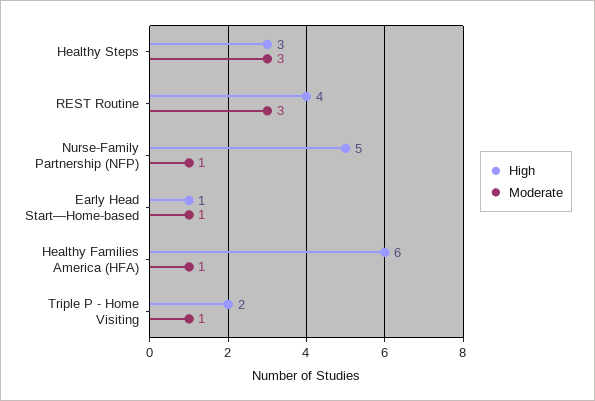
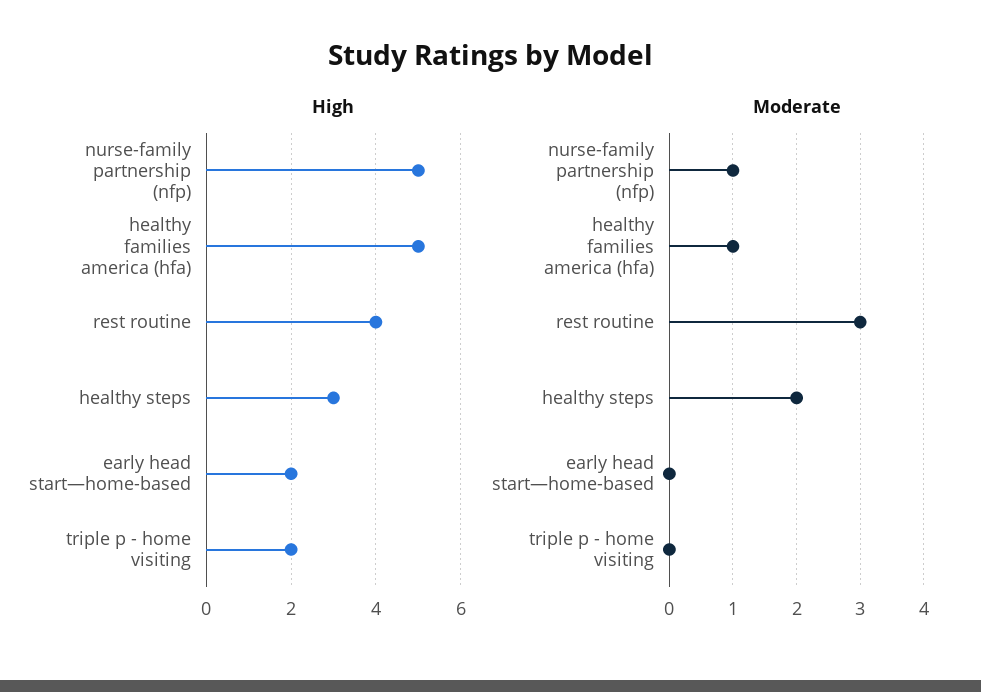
Moderate, Healthy Steps: 3 -> 2
High, Early Head Start—Home-based: 1 -> 2
Moderate, Early Head Start—Home-based: 1 -> 0
High, Healthy Families America (HFA): 6 -> 5
Moderate, Triple P - Home Visiting: 1 -> 0

